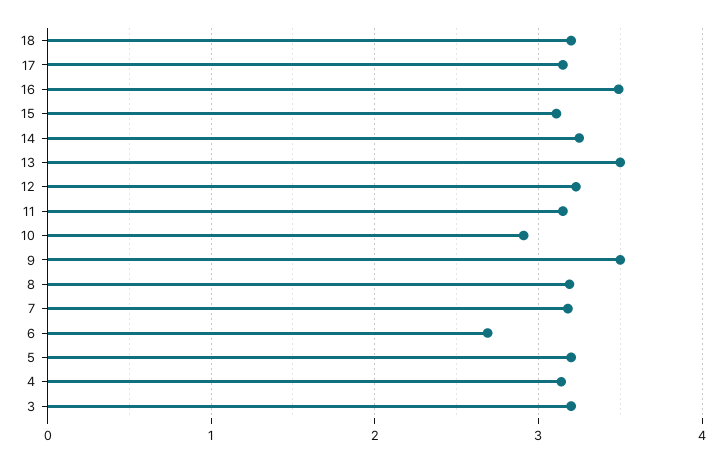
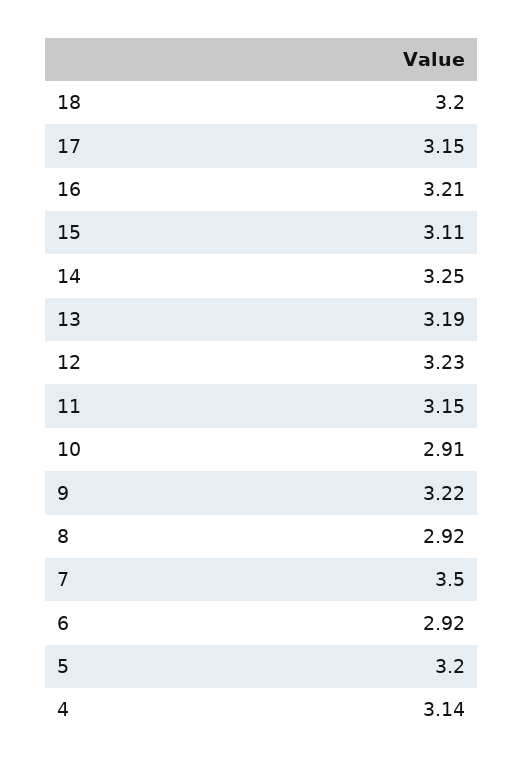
16: 3.5 -> 3.21
13: 3.5 -> 3.19
9: 3.5 -> 3.22
8: 3.2 -> 2.92
7: 3.2 -> 3.5
6: 2.7 -> 2.92
3: 3.2 -> none

